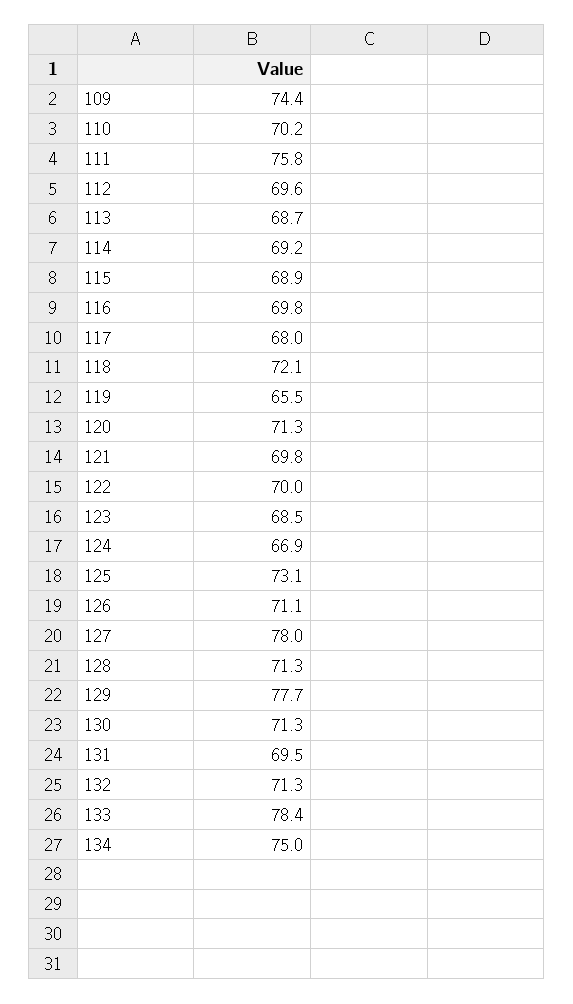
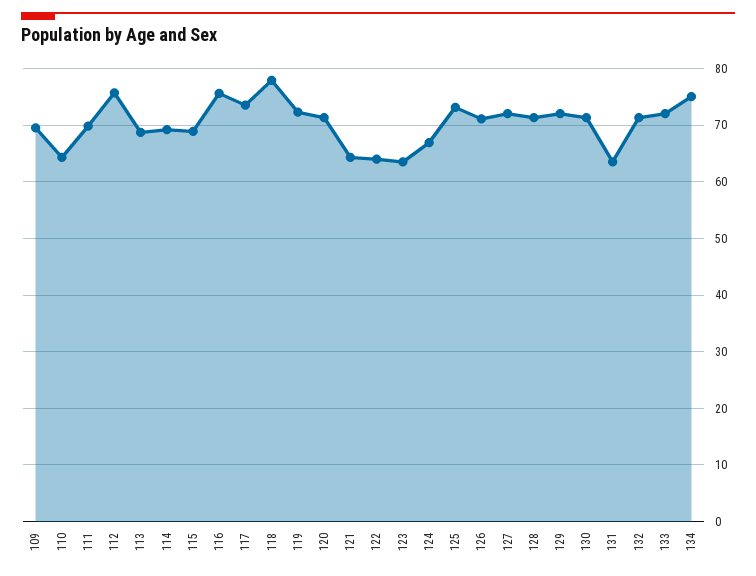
109: 74.4 -> 70
110: 70.2 -> 64
111: 75.8 -> 70
112: 69.6 -> 76
116: 69.8 -> 76
117: 68 -> 74
118: 72.1 -> 78
119: 65.5 -> 72
121: 69.8 -> 64
122: 70 -> 64
123: 68.5 -> 64
127: 78 -> 72
129: 77.7 -> 72
131: 69.5 -> 64
133: 78.4 -> 72

